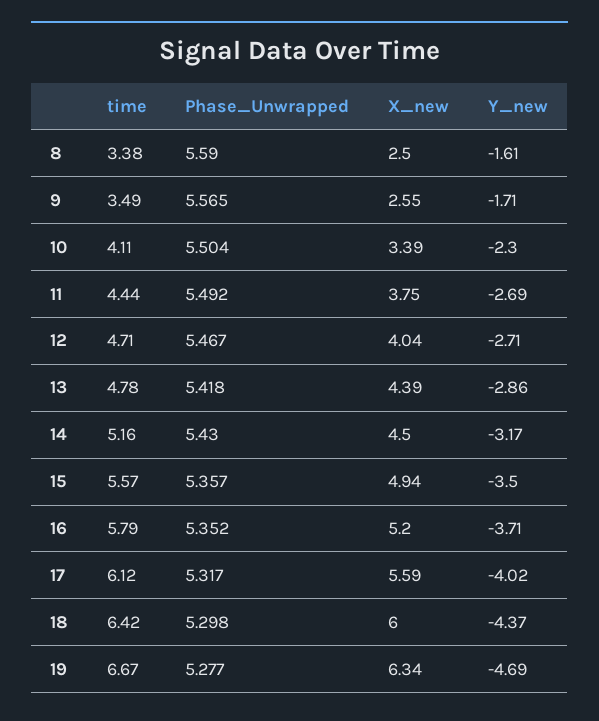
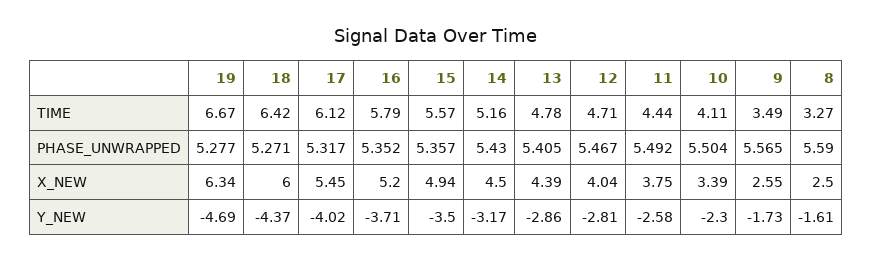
time, 8: 3.38 -> 3.27
Y_new, 9: -1.71 -> -1.73
Y_new, 11: -2.69 -> -2.58
Y_new, 12: -2.71 -> -2.81
Phase_Unwrapped, 13: 5.418 -> 5.405
X_new, 17: 5.59 -> 5.45
Phase_Unwrapped, 18: 5.298 -> 5.271

